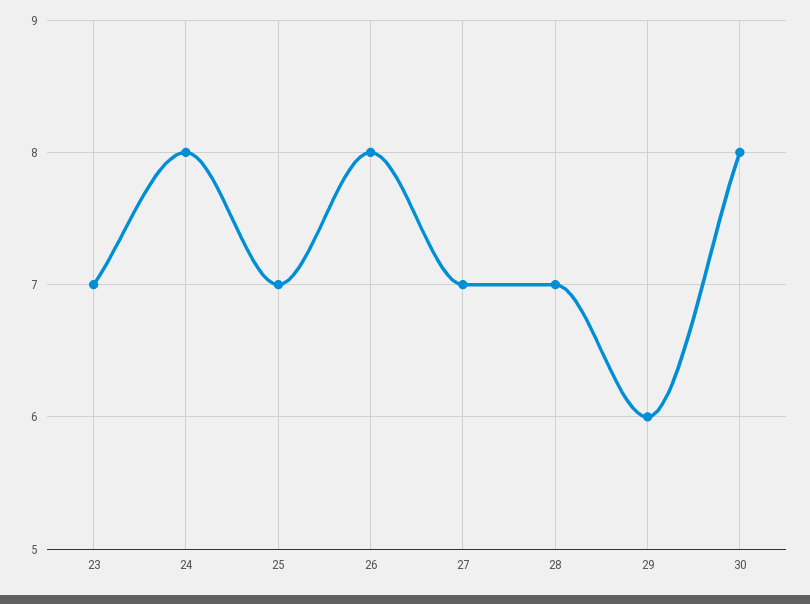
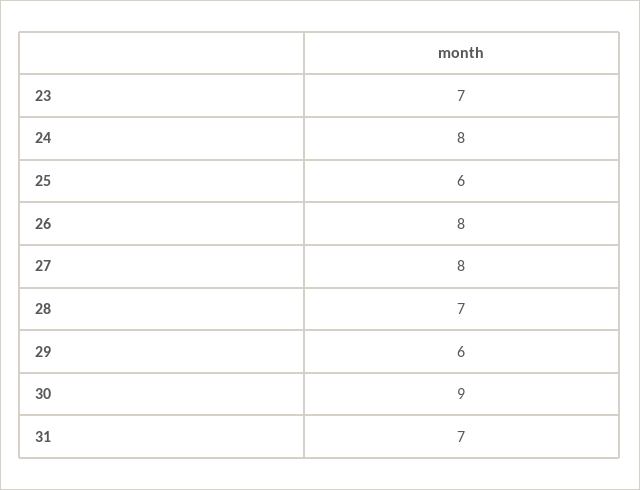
25: 7 -> 6
27: 7 -> 8
30: 8 -> 9
31: none -> 7

